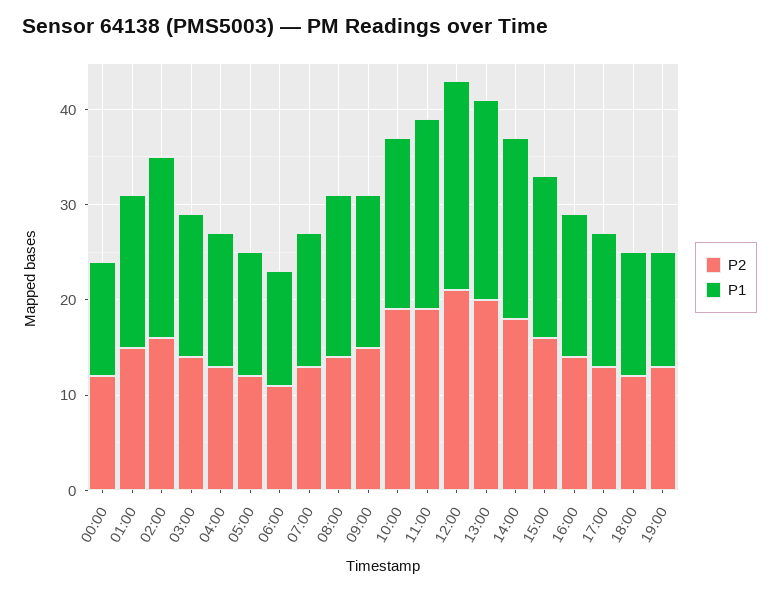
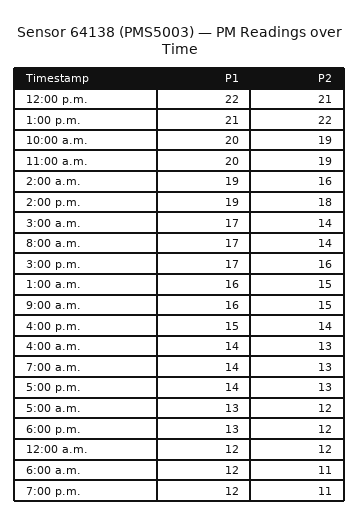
P1, 03:00: 15 -> 17
P1, 10:00: 18 -> 20
P2, 13:00: 20 -> 22
P2, 19:00: 13 -> 11

